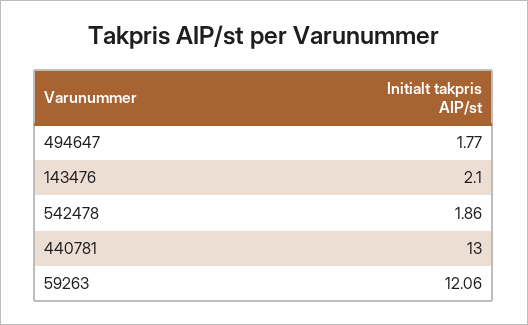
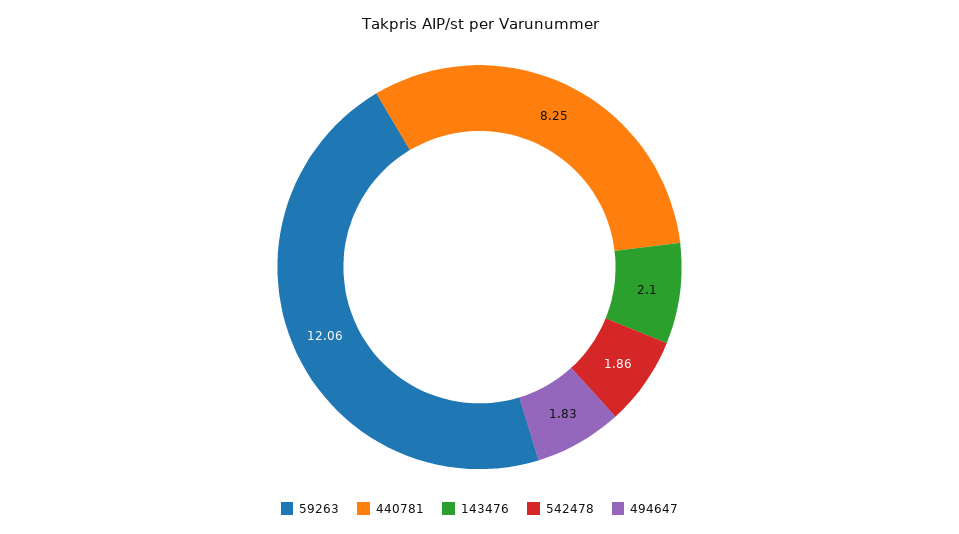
494647: 1.77 -> 1.83
440781: 13 -> 8.25

